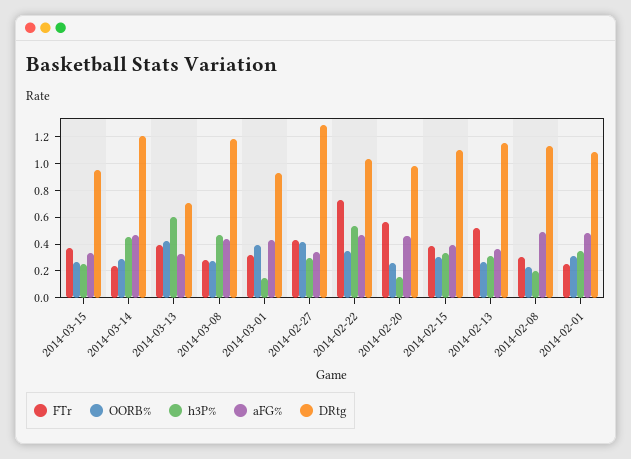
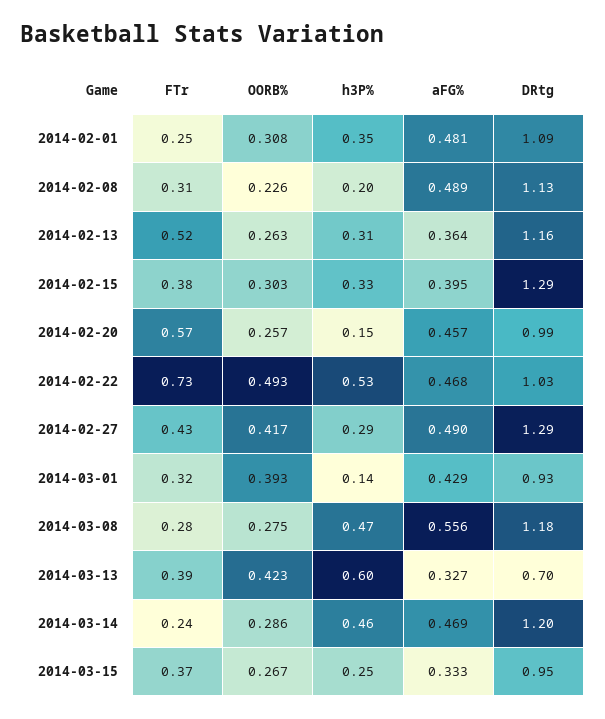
aFG%, 2014-03-08: 0.45 -> 0.556
aFG%, 2014-02-27: 0.35 -> 0.49
OORB%, 2014-02-22: 0.35 -> 0.493
DRtg, 2014-02-15: 1.1 -> 1.29

